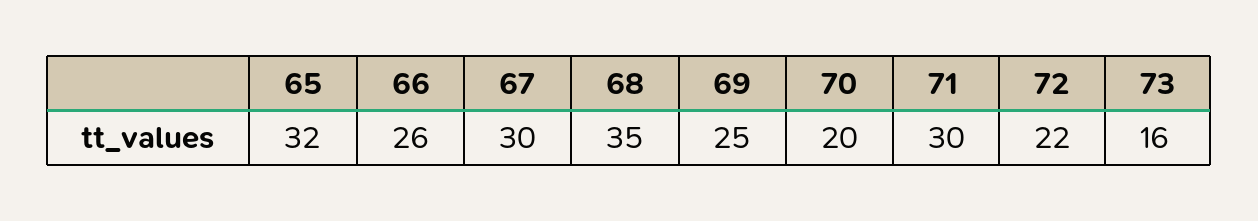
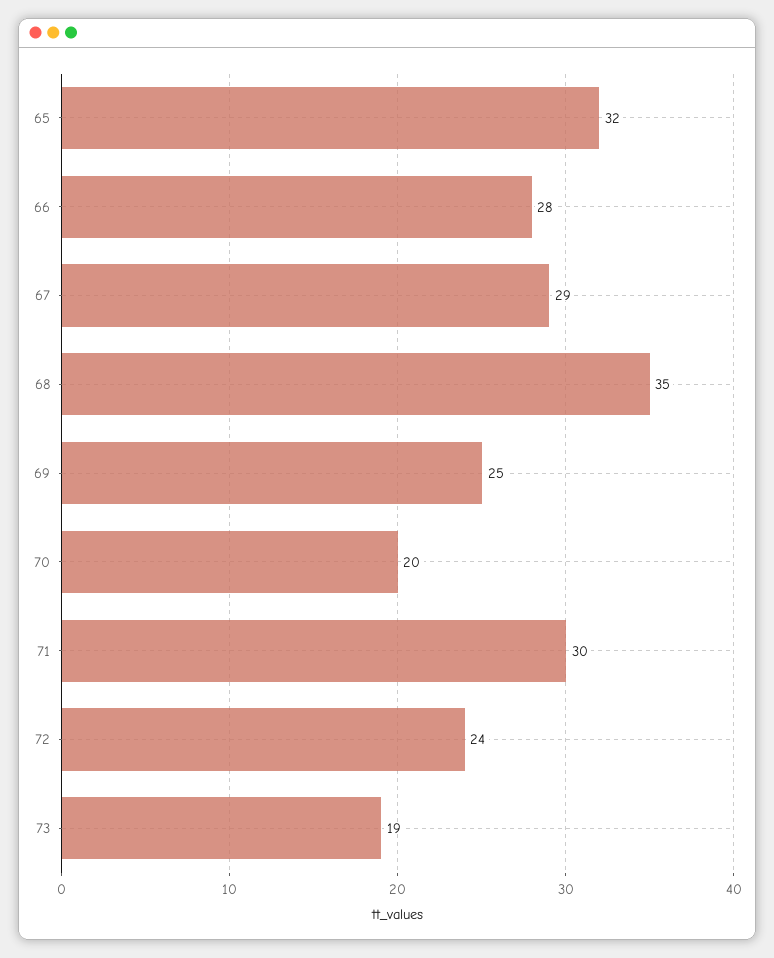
66: 26 -> 28
67: 30 -> 29
72: 22 -> 24
73: 16 -> 19

